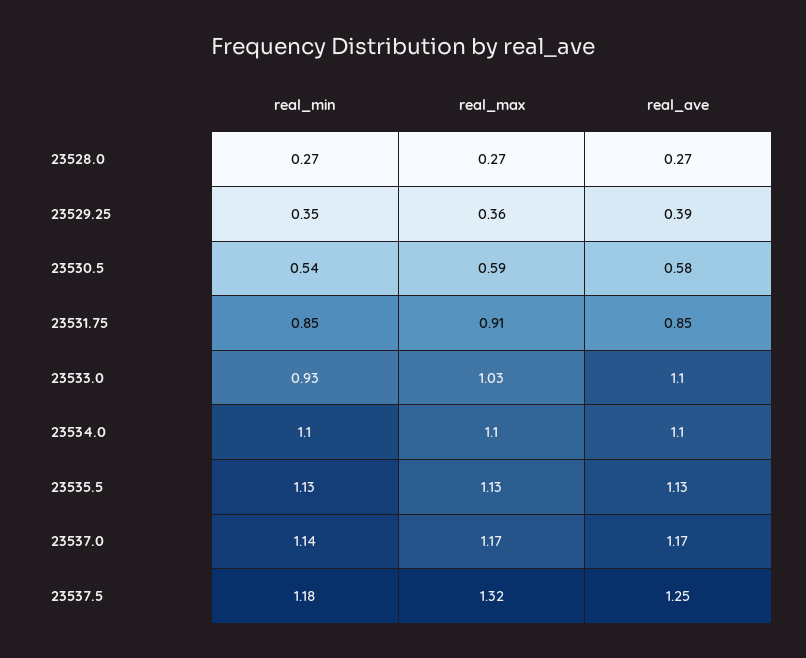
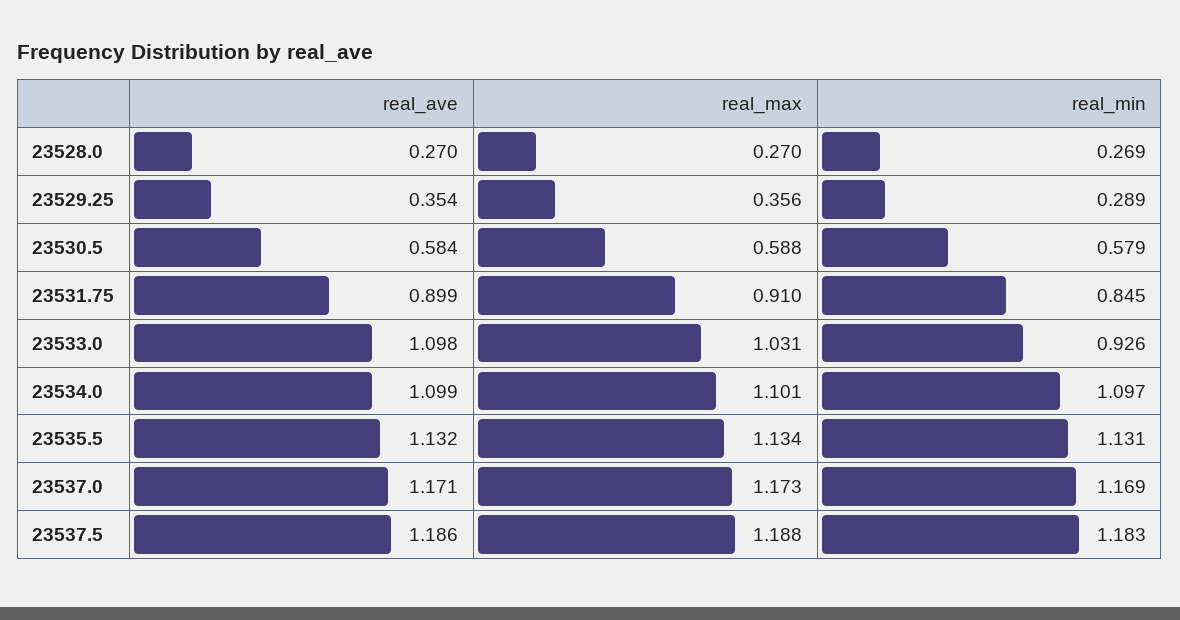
real_min, 23529.25: 0.35 -> 0.289
real_ave, 23529.25: 0.39 -> 0.354
real_min, 23530.5: 0.54 -> 0.579
real_ave, 23531.75: 0.85 -> 0.899
real_min, 23537.0: 1.14 -> 1.169
real_max, 23537.5: 1.32 -> 1.188
real_ave, 23537.5: 1.25 -> 1.186

